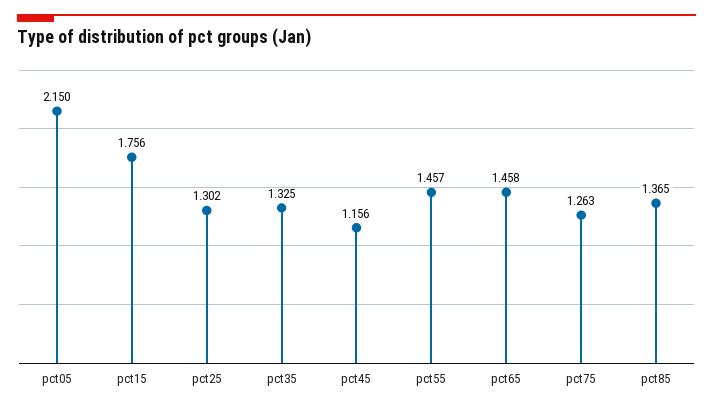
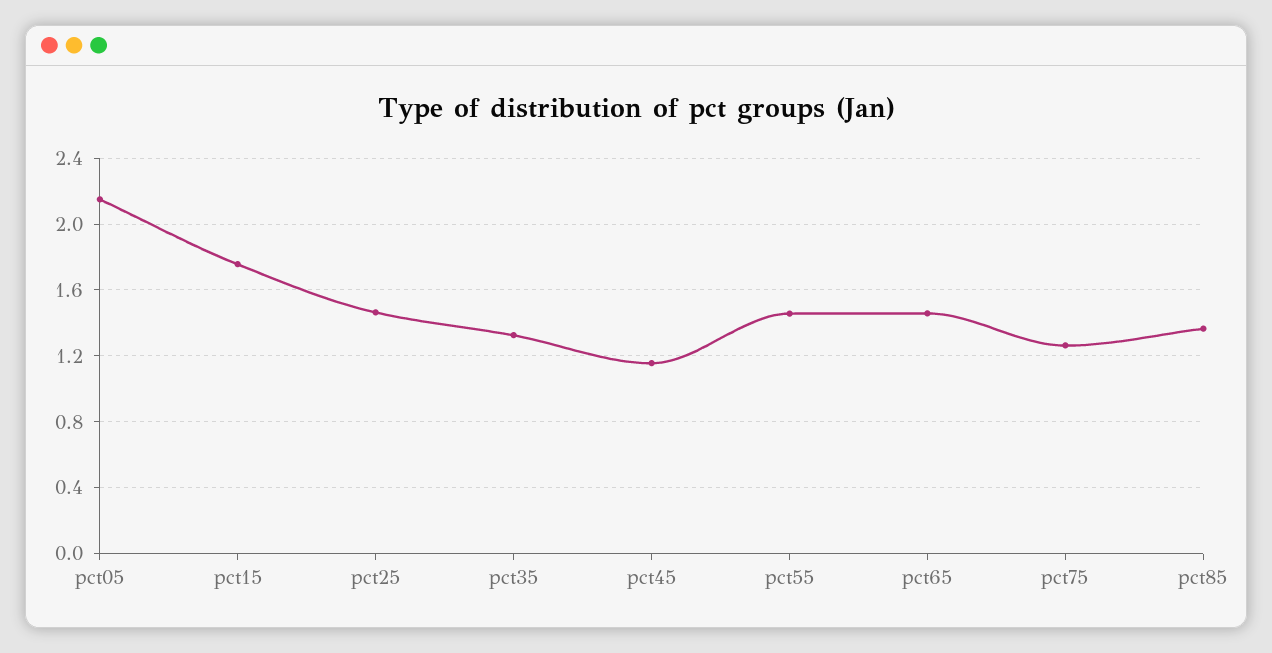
pct25: 1.302 -> 1.45

